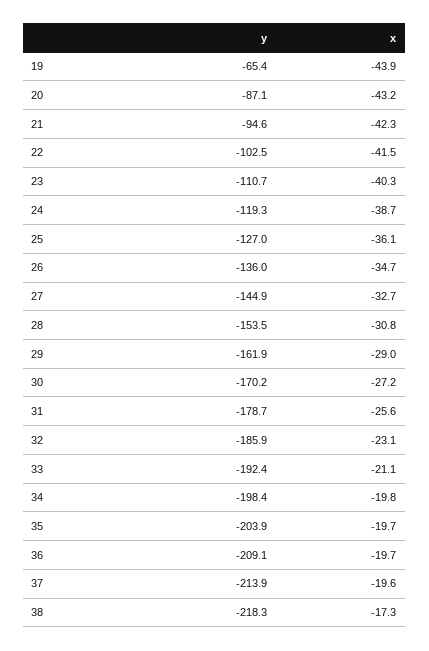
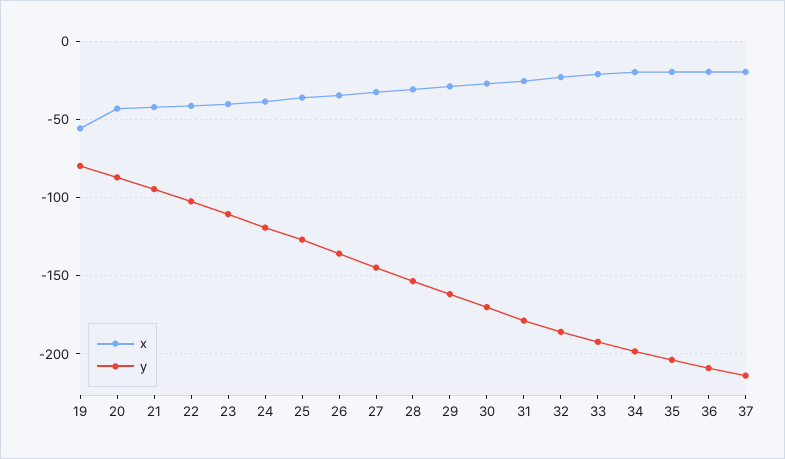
y, 19: -65.4 -> -80
x, 19: -43.9 -> -55
y, 38: -218.3 -> none
x, 38: -17.3 -> none

